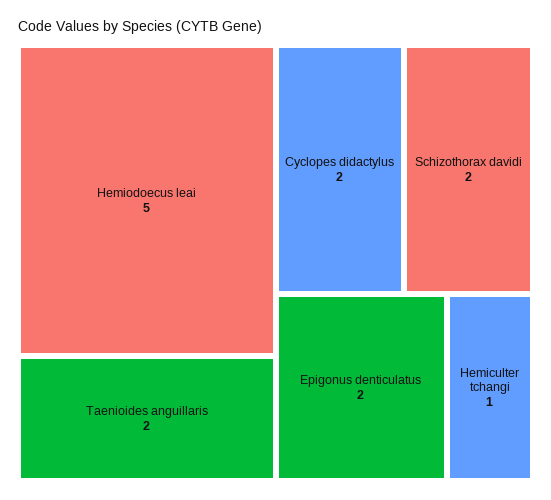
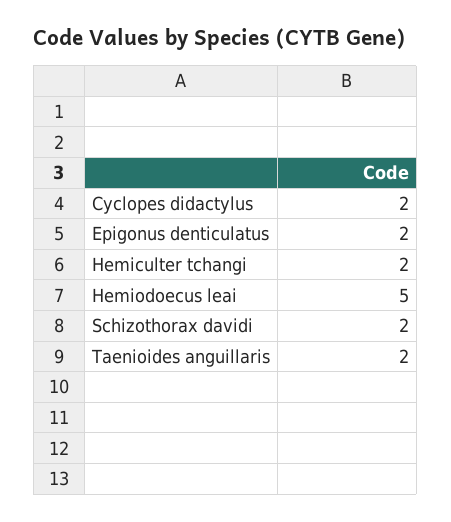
Hemiculter tchangi: 1 -> 2

